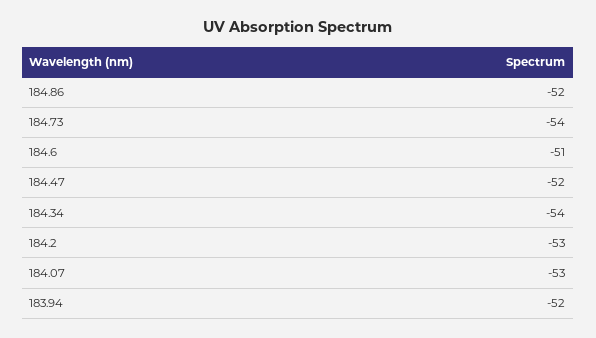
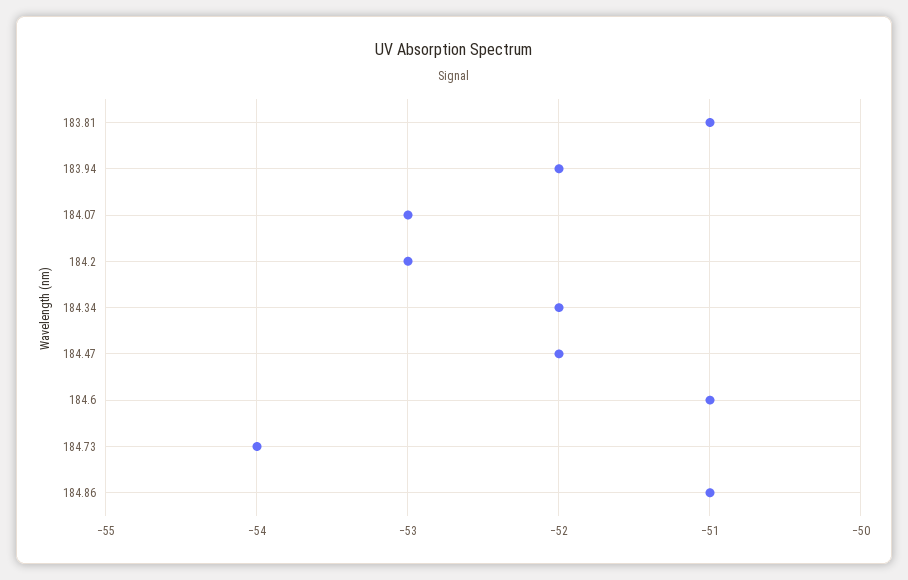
184.86: -52 -> -51
184.34: -54 -> -52
183.81: none -> -51

